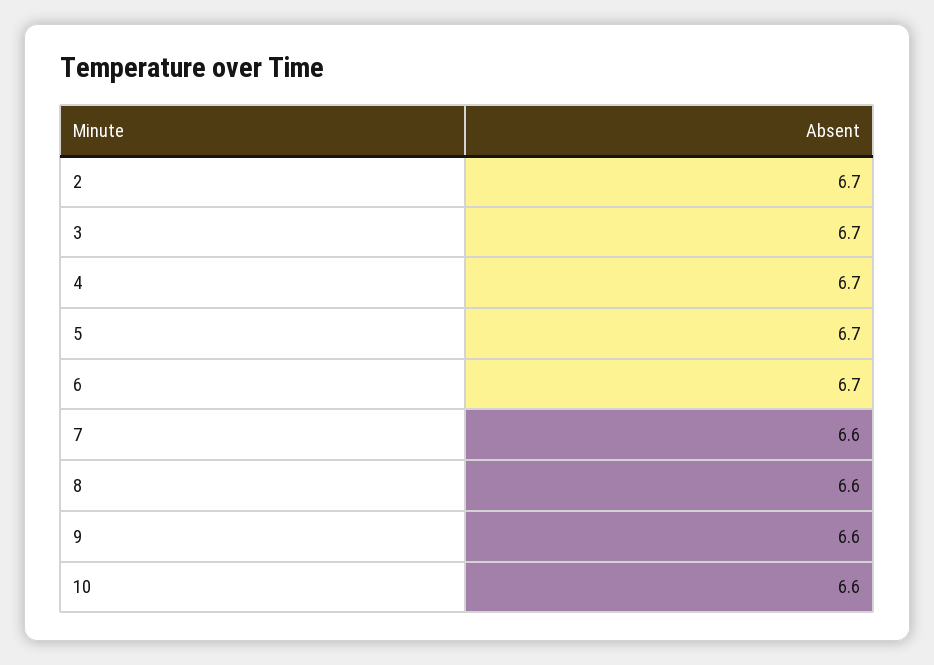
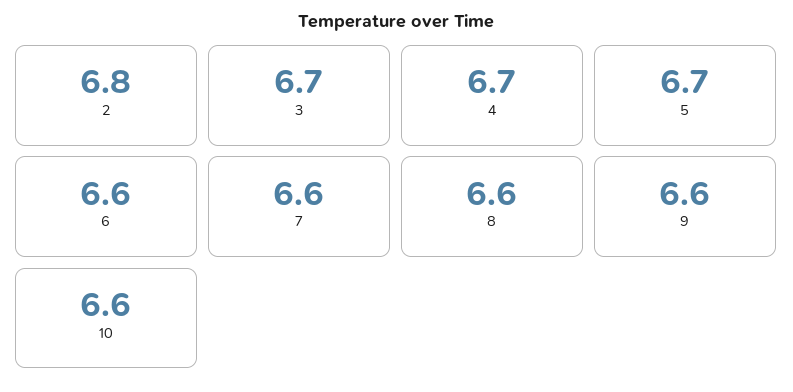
2: 6.7 -> 6.8
6: 6.7 -> 6.6

